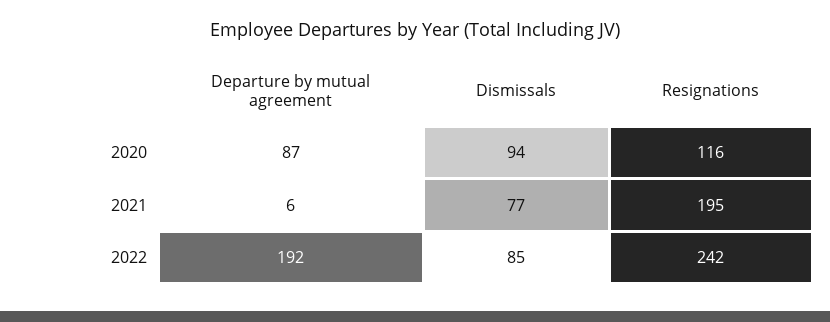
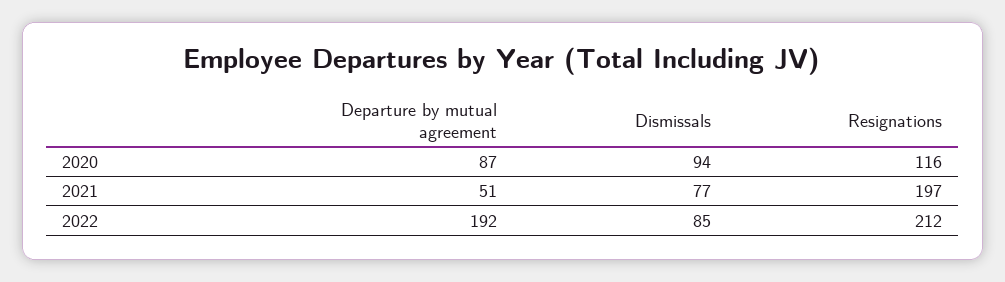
Departure by mutual agreement, 2021: 6 -> 51
Resignations, 2021: 195 -> 197
Resignations, 2022: 242 -> 212

